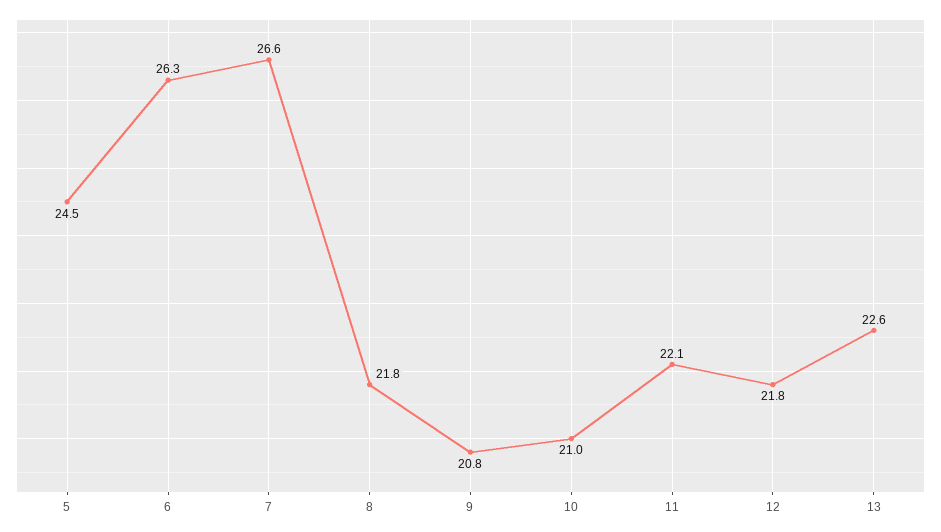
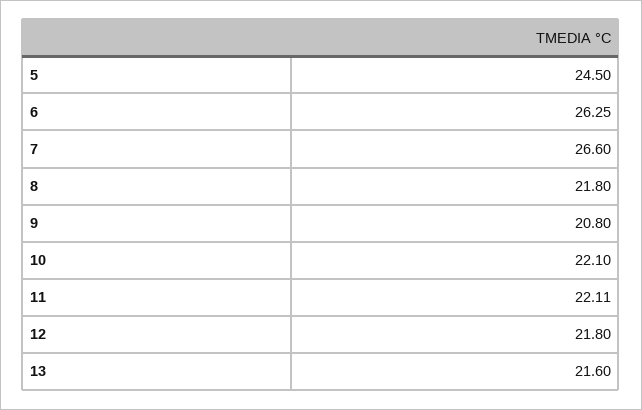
10: 21 -> 22.1
13: 22.6 -> 21.6

